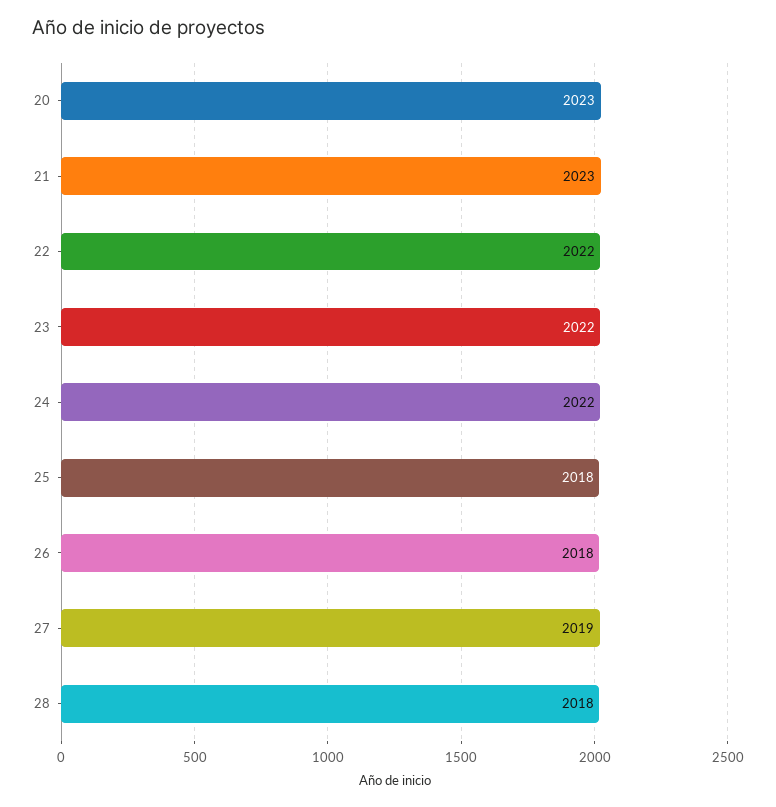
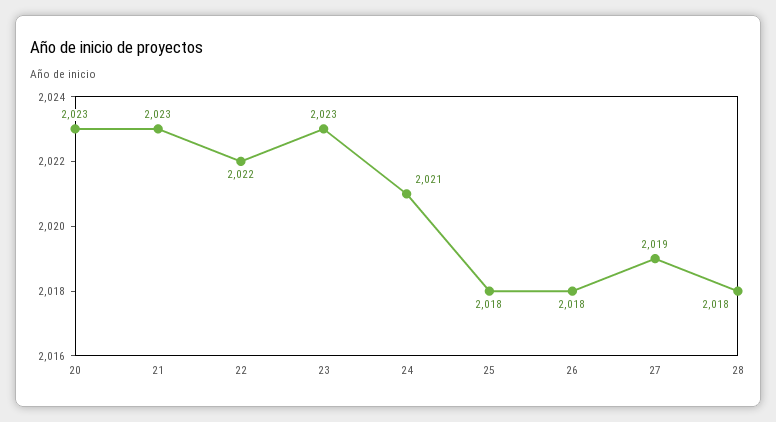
23: 2022 -> 2023
24: 2022 -> 2021

